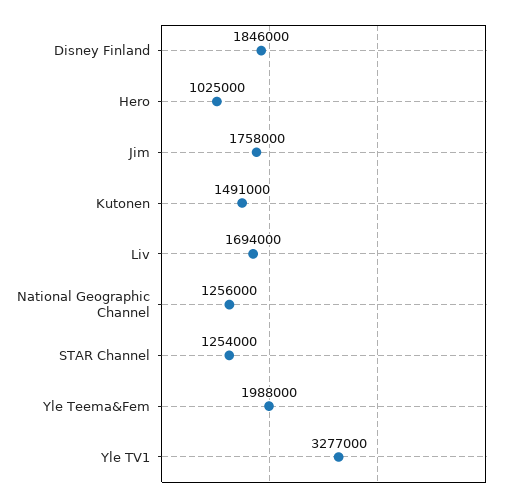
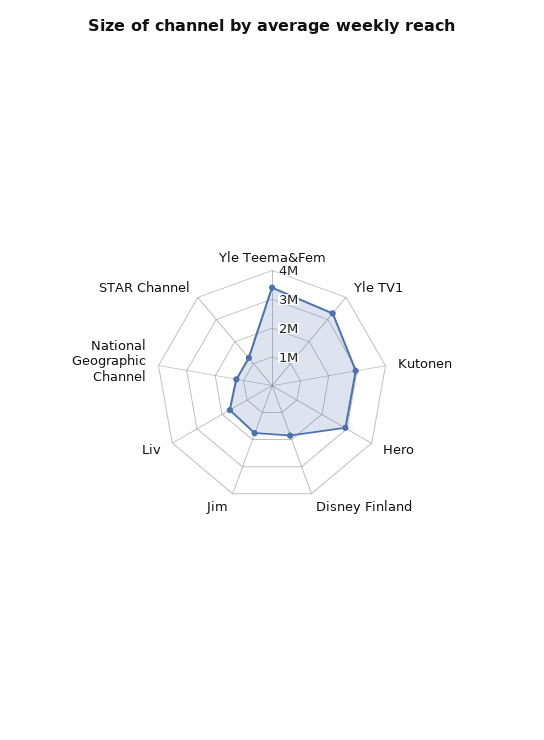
Hero: 1025000 -> 3000000
Kutonen: 1491000 -> 3000000
Yle Teema&Fem: 1988000 -> 3500000

